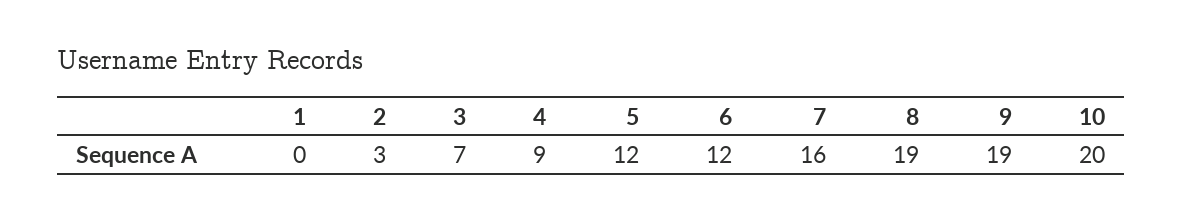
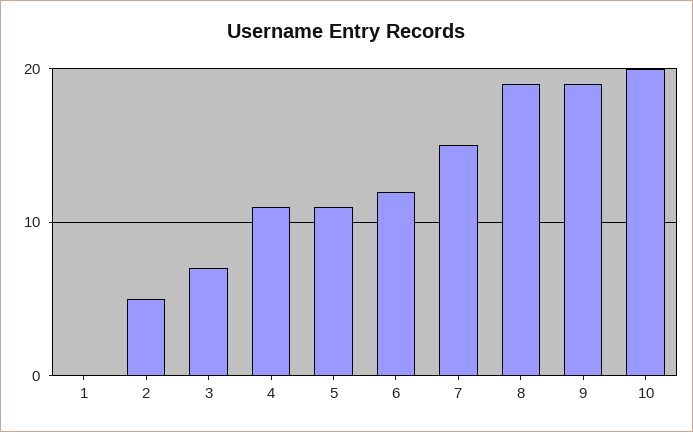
2: 3 -> 5
4: 9 -> 11
5: 12 -> 11
7: 16 -> 15

